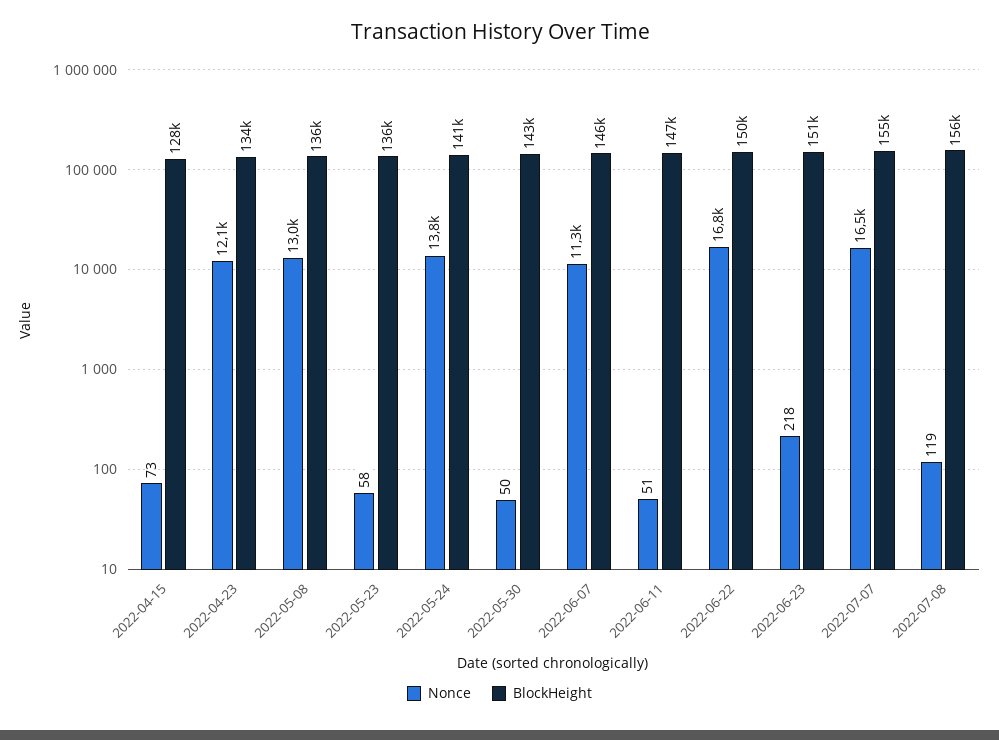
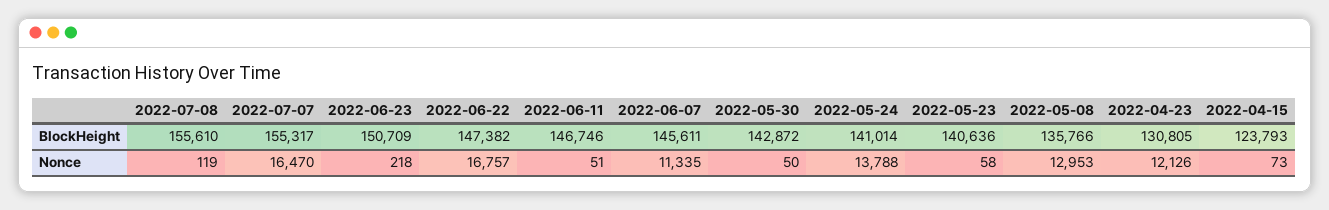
BlockHeight, 2022-04-15: 128000 -> 123793
BlockHeight, 2022-04-23: 134000 -> 130805
BlockHeight, 2022-05-23: 136000 -> 140636
BlockHeight, 2022-06-22: 150000 -> 147382

